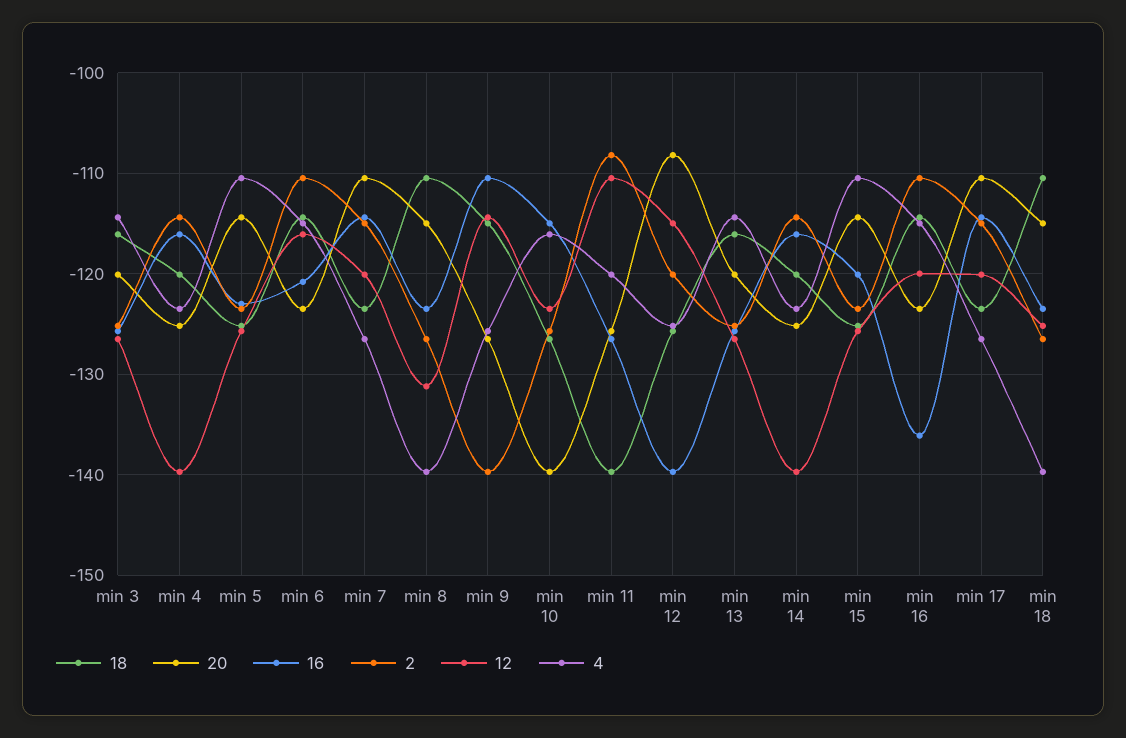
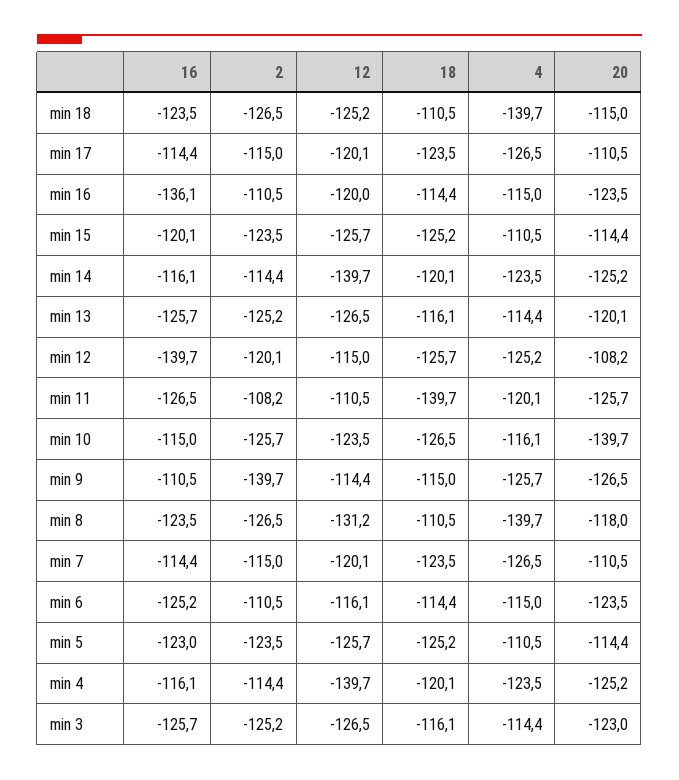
20, min 3: -120 -> -123
16, min 6: -121 -> -125.2
20, min 8: -115 -> -118

